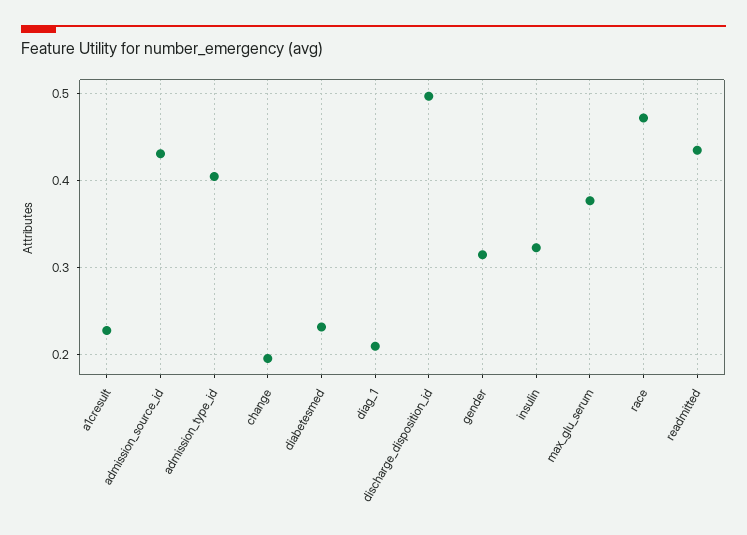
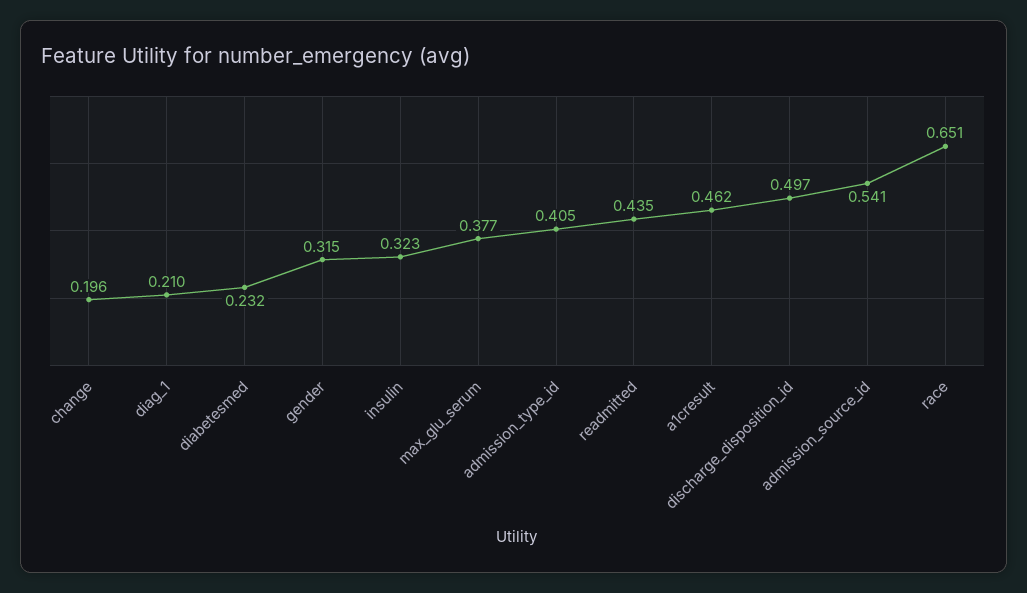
a1cresult: 0.23 -> 0.462
admission_source_id: 0.43 -> 0.541
race: 0.47 -> 0.651

